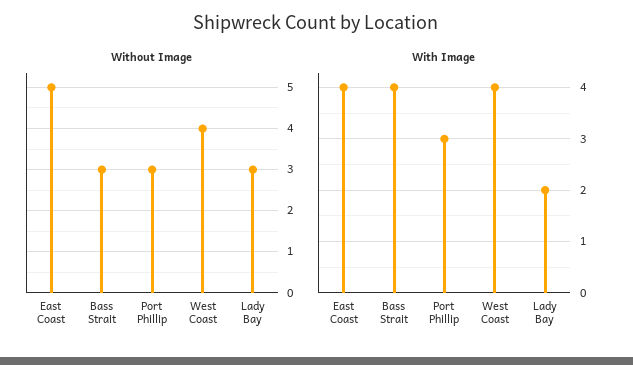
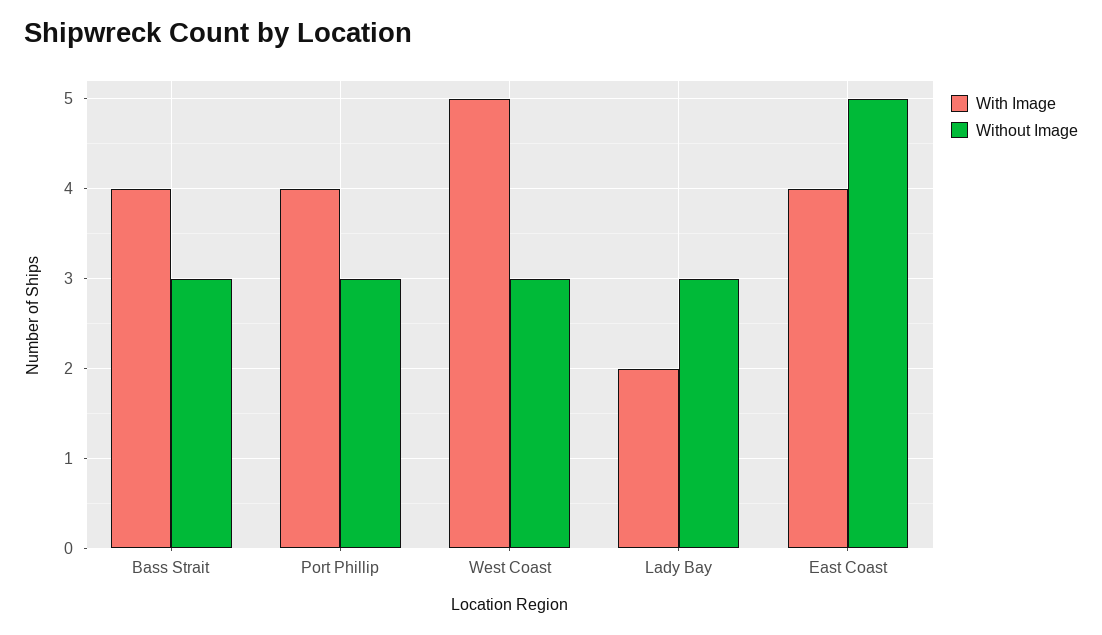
Without Image, West Coast: 4 -> 3
With Image, Port Phillip: 3 -> 4
With Image, West Coast: 4 -> 5

